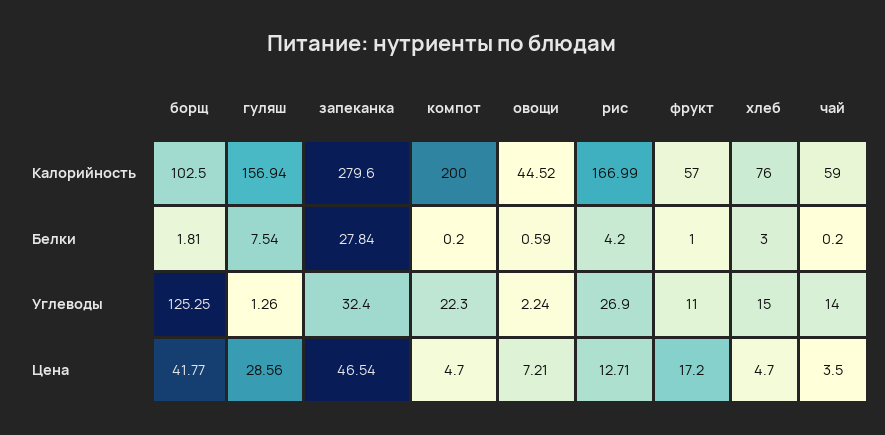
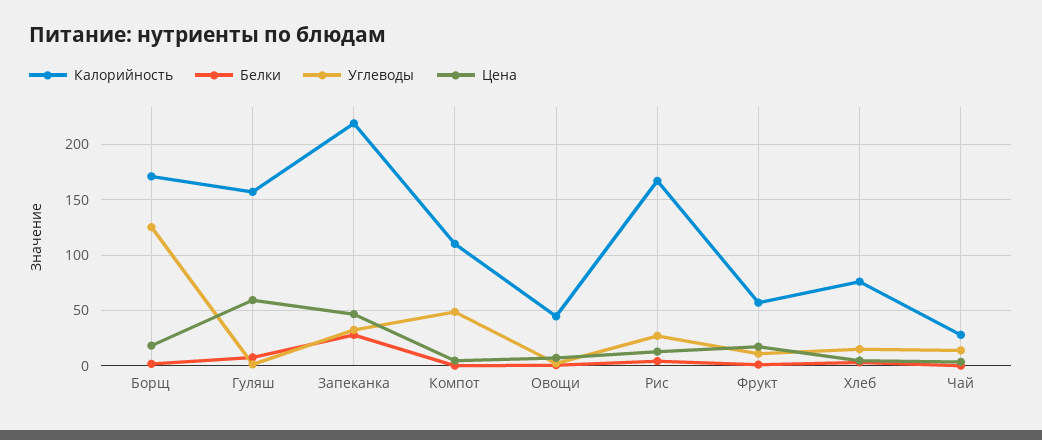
Калорийность, борщ: 102.5 -> 170
Калорийность, запеканка: 279.6 -> 220
Калорийность, компот: 200 -> 110
Калорийность, чай: 59 -> 30
Углеводы, компот: 22.3 -> 50
Цена, борщ: 41.77 -> 20
Цена, гуляш: 28.56 -> 60

